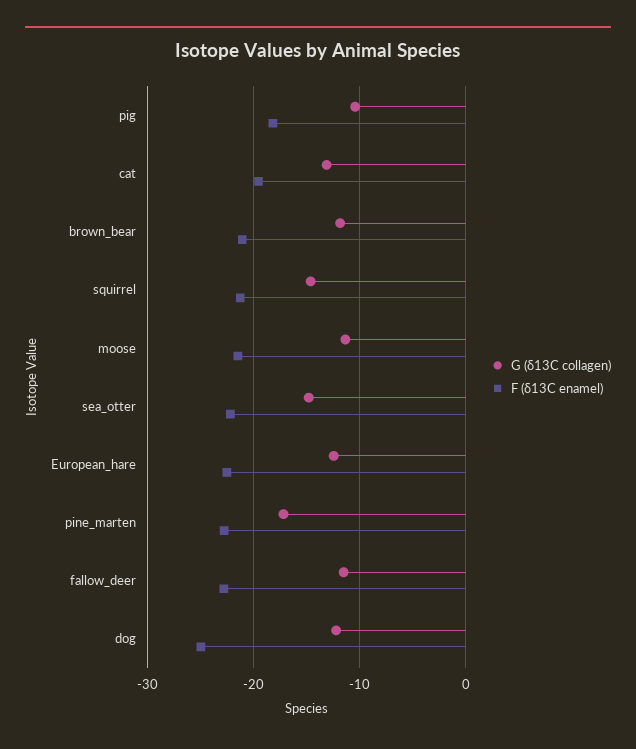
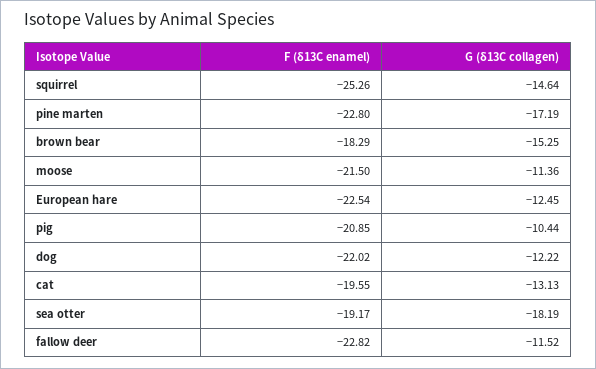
F (δ13C enamel), pig: -18 -> -20.85
G (δ13C collagen), brown_bear: -12 -> -15.25
F (δ13C enamel), brown_bear: -21 -> -18.29
F (δ13C enamel), squirrel: -21 -> -25.26
G (δ13C collagen), sea_otter: -15 -> -18.19
F (δ13C enamel), sea_otter: -22 -> -19.17
F (δ13C enamel), dog: -25 -> -22.02

